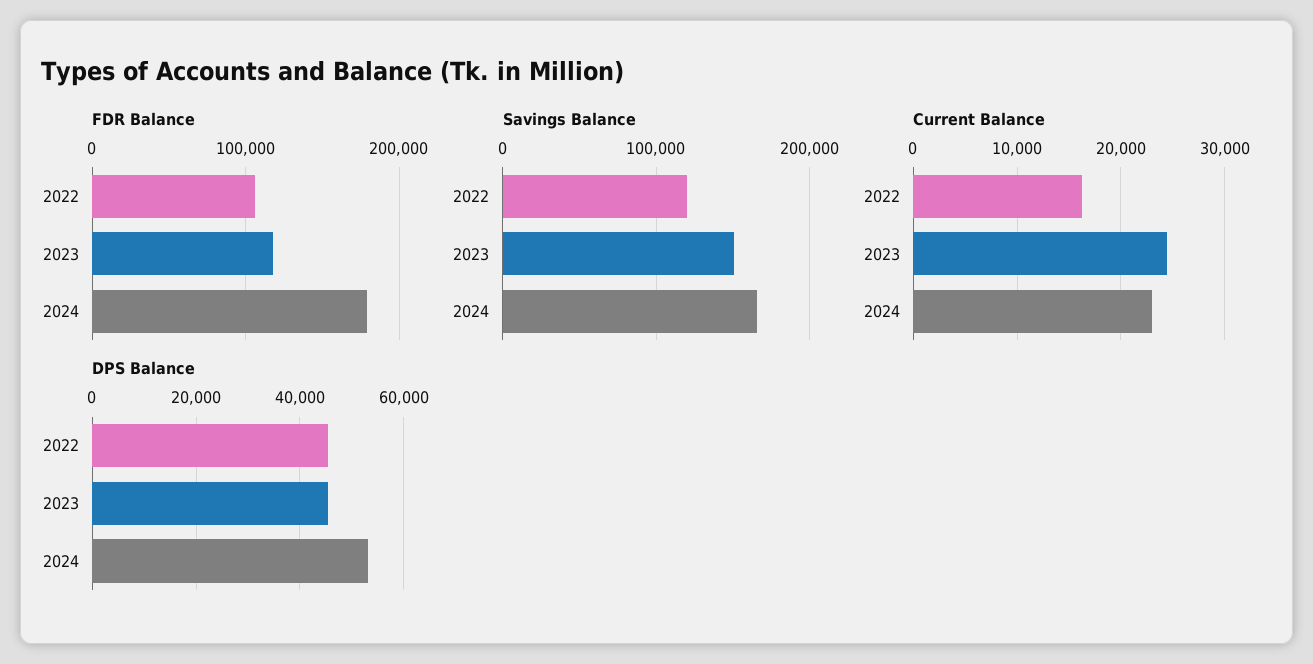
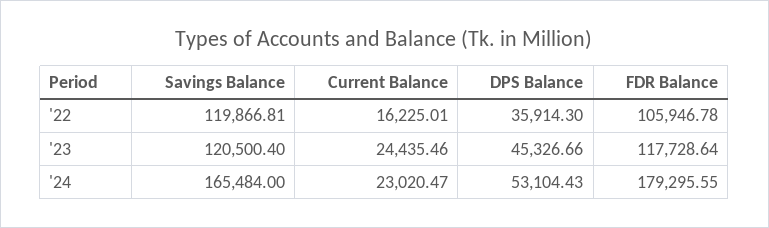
Savings Balance, 2023: 150000 -> 120500.4
DPS Balance, 2022: 46000 -> 35914.3

